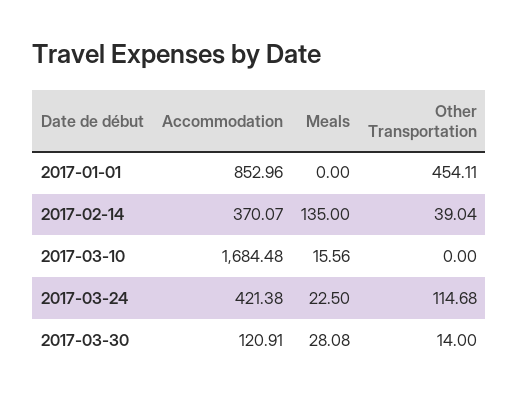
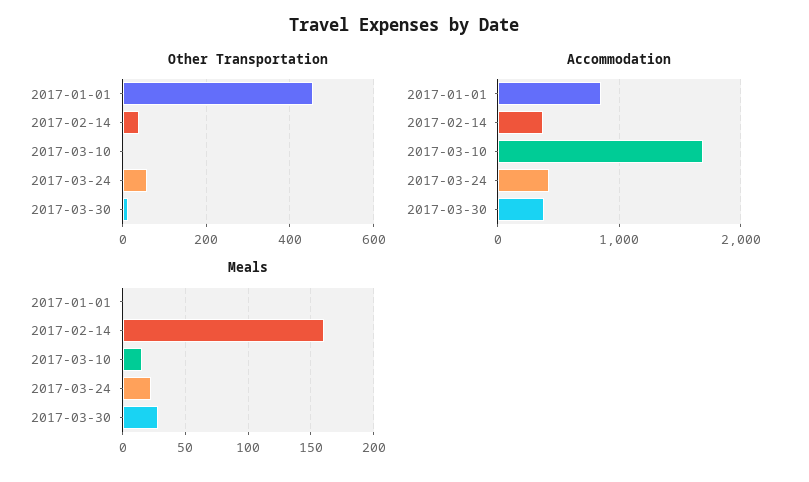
Meals, 2017-02-14: 135 -> 160
Other Transportation, 2017-03-24: 114.68 -> 60
Accommodation, 2017-03-30: 120.91 -> 400

